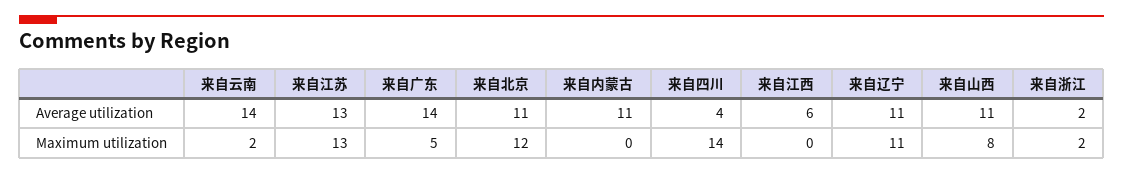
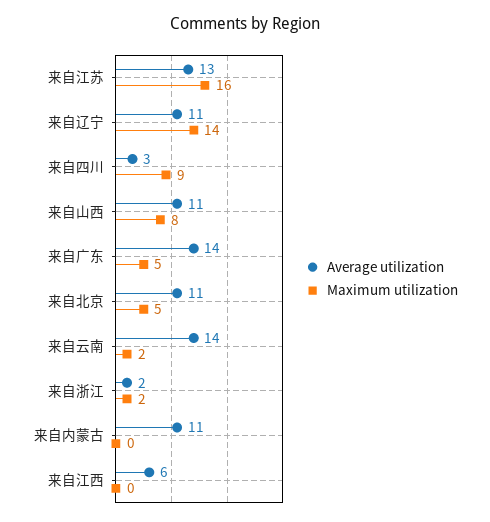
Average utilization, 来自四川: 4 -> 3
Maximum utilization, 来自江苏: 13 -> 16
Maximum utilization, 来自北京: 12 -> 5
Maximum utilization, 来自四川: 14 -> 9
Maximum utilization, 来自辽宁: 11 -> 14

